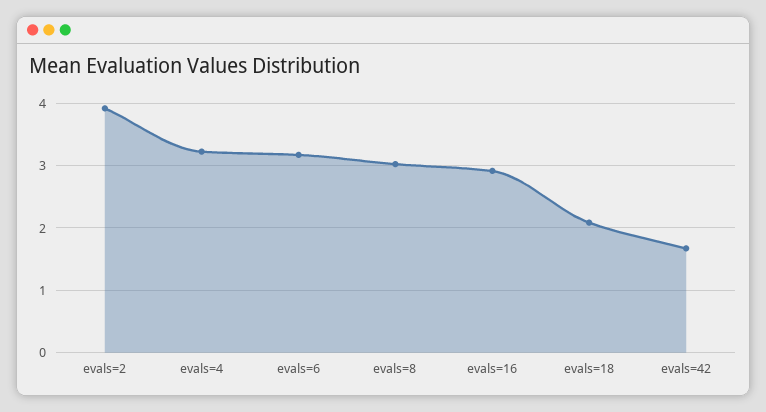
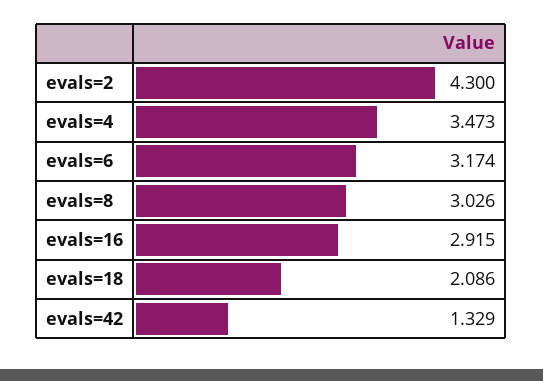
evals=2: 3.9 -> 4.3
evals=4: 3.2 -> 3.473
evals=42: 1.7 -> 1.329

